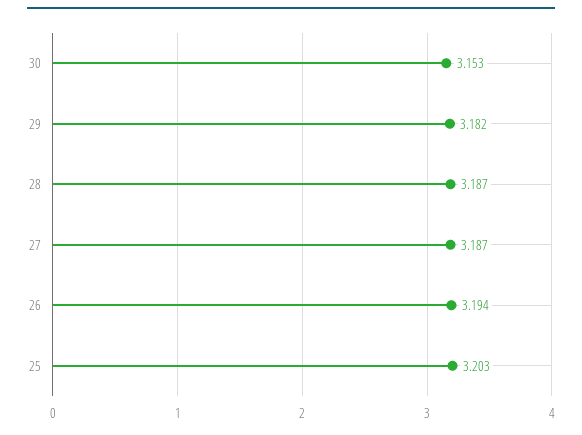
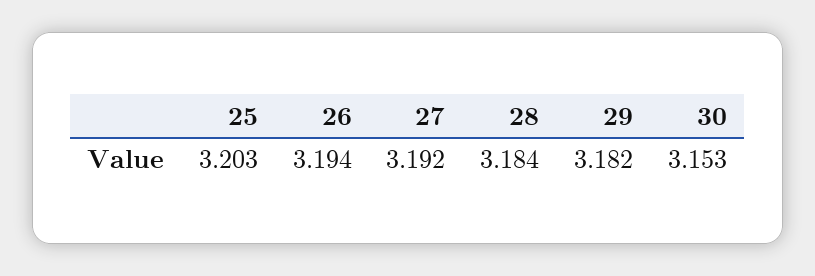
28: 3.187 -> 3.184
27: 3.187 -> 3.192

